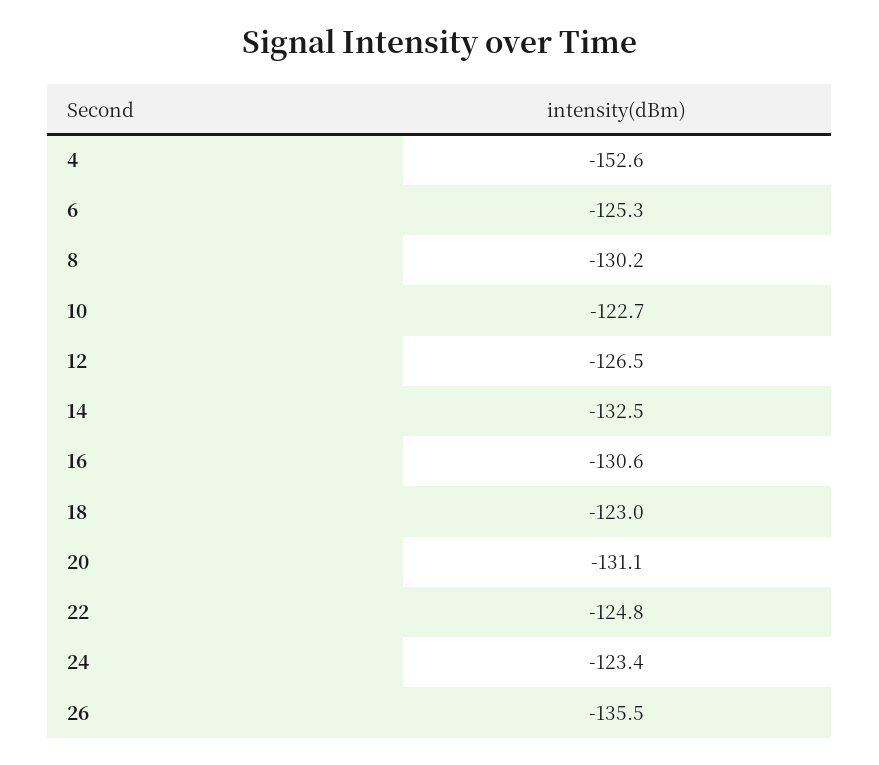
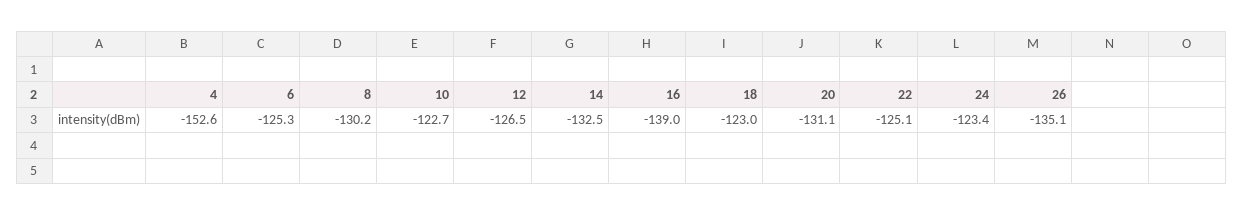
16: -130.6 -> -139
22: -124.8 -> -125.1
26: -135.5 -> -135.1

